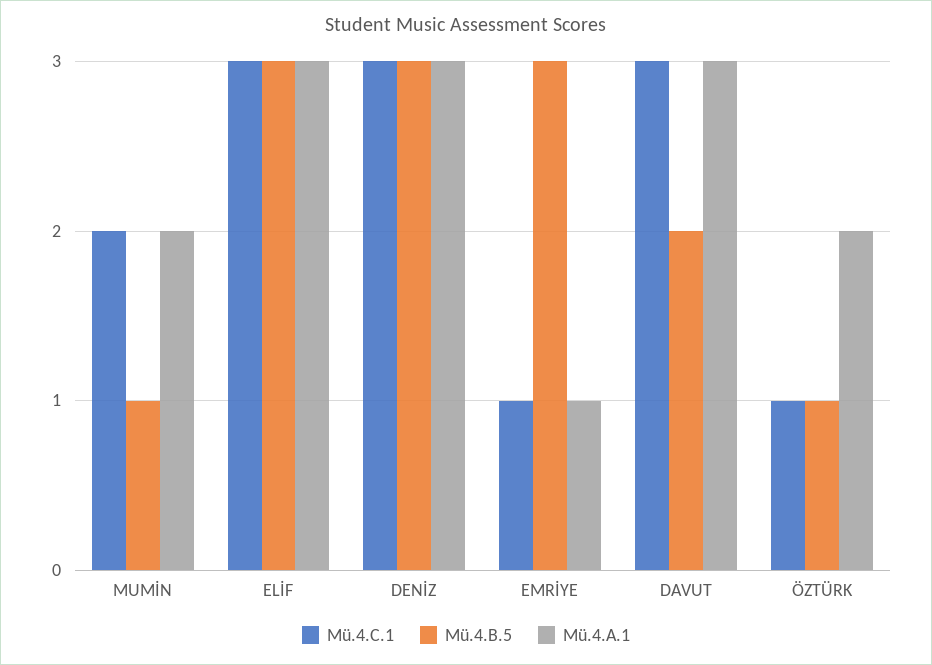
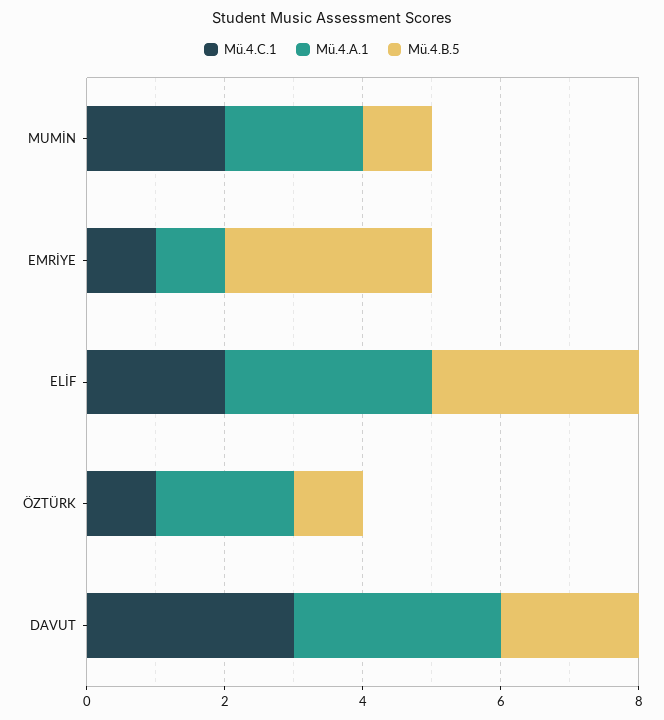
Mü.4.C.1, ELİF: 3 -> 2
Mü.4.C.1, DENİZ: 3 -> none
Mü.4.B.5, DENİZ: 3 -> none
Mü.4.A.1, DENİZ: 3 -> none

